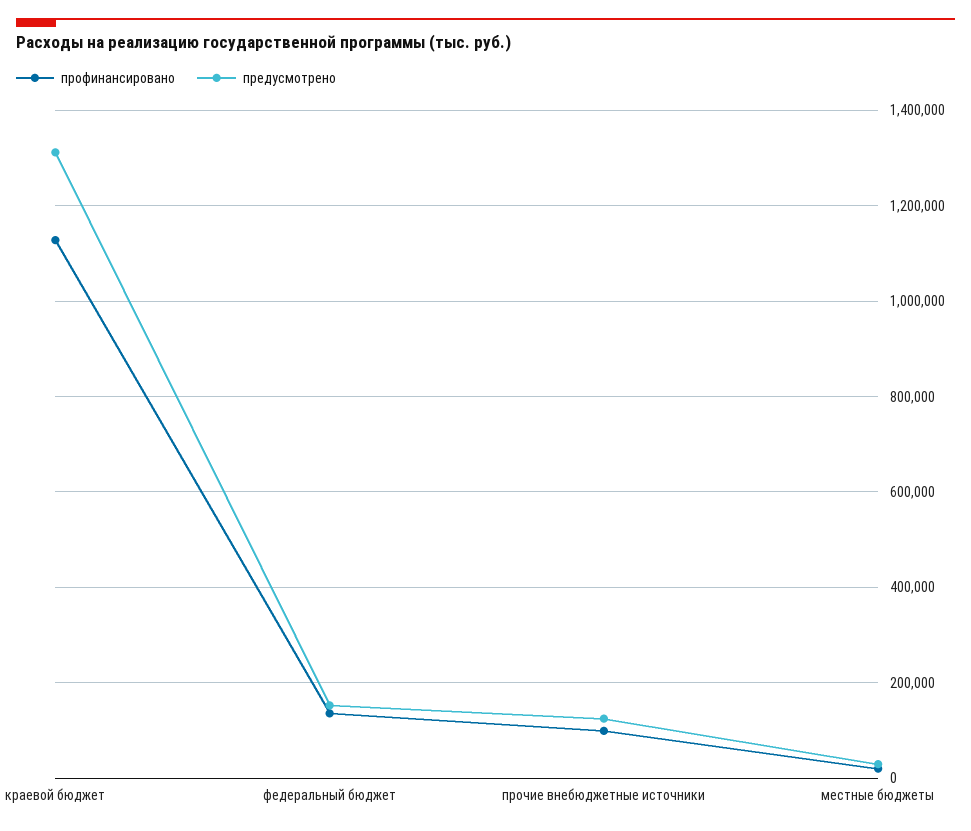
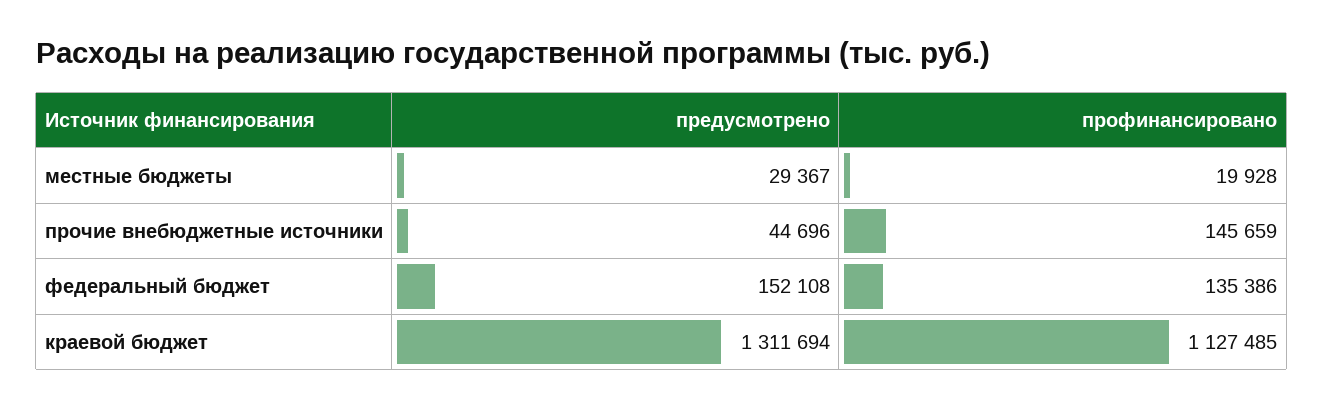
профинансировано, прочие внебюджетные источники: 100000 -> 145659
предусмотрено, прочие внебюджетные источники: 120000 -> 44696

